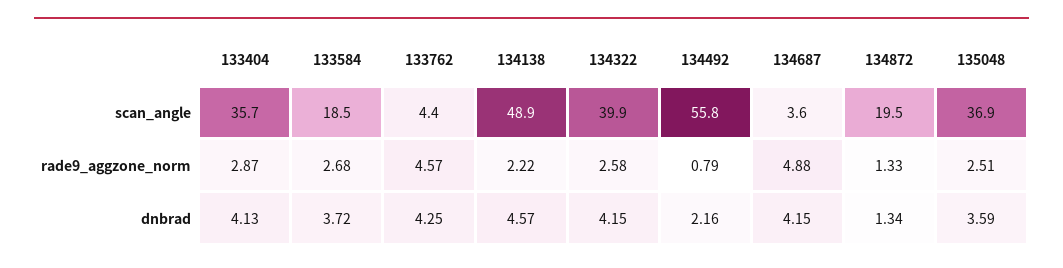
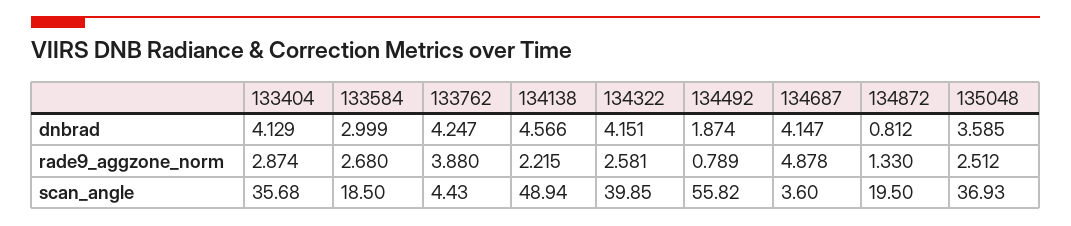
133762, rade9_aggzone_norm: 4.57 -> 3.88
133584, dnbrad: 3.72 -> 2.999
134492, dnbrad: 2.16 -> 1.874
134872, dnbrad: 1.34 -> 0.812

